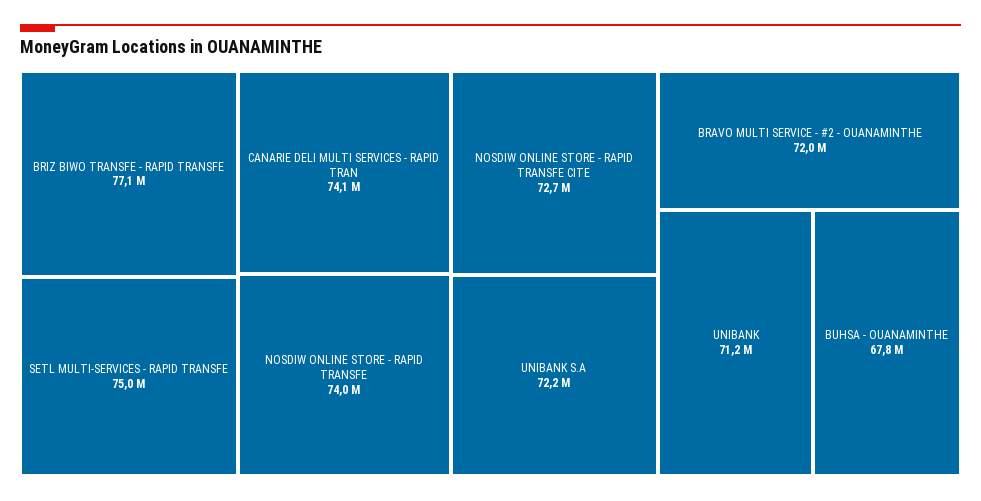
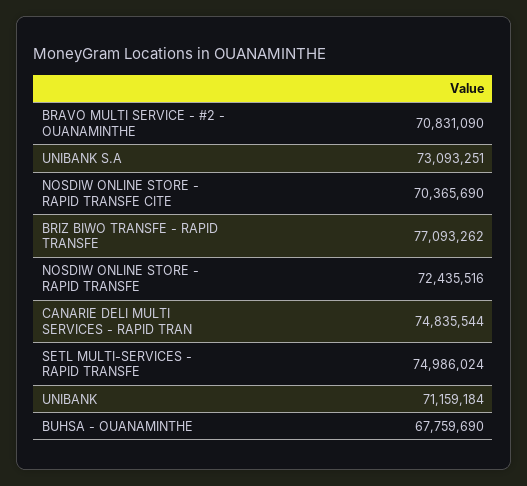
CANARIE DELI MULTI SERVICES - RAPID TRAN: 74100000 -> 74835544
NOSDIW ONLINE STORE - RAPID TRANSFE: 74000000 -> 72435516
NOSDIW ONLINE STORE - RAPID TRANSFE CITE: 72700000 -> 70365690
UNIBANK S.A: 72200000 -> 73093251
BRAVO MULTI SERVICE - #2 - OUANAMINTHE: 72000000 -> 70831090

